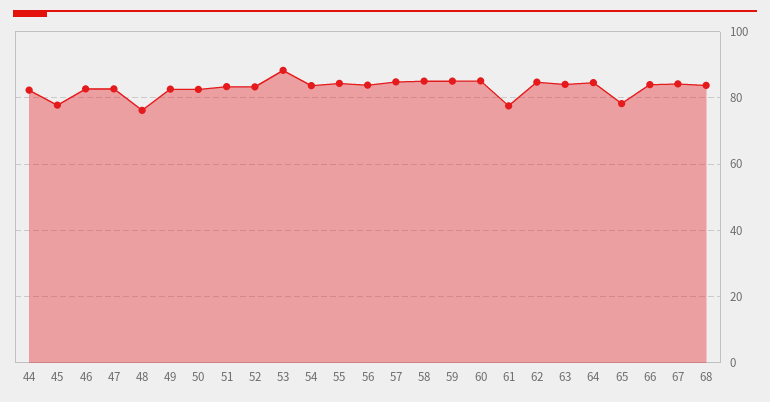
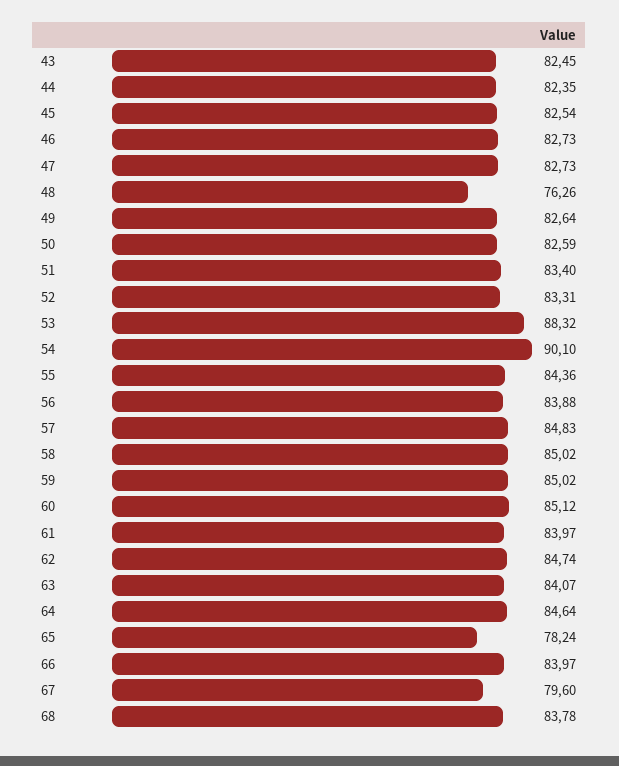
45: 78 -> 82.54
54: 84 -> 90.1
61: 78 -> 83.97
67: 84 -> 79.6
43: none -> 82.45

